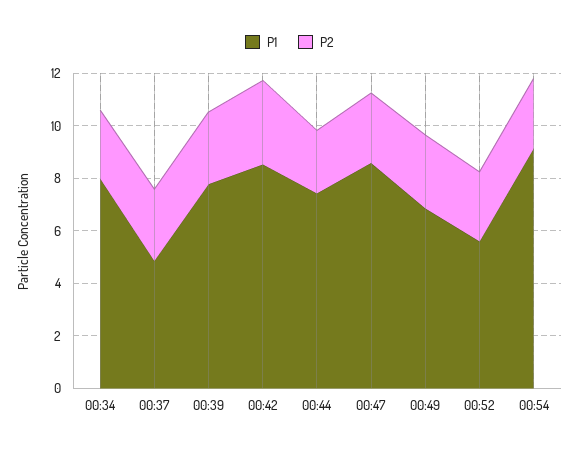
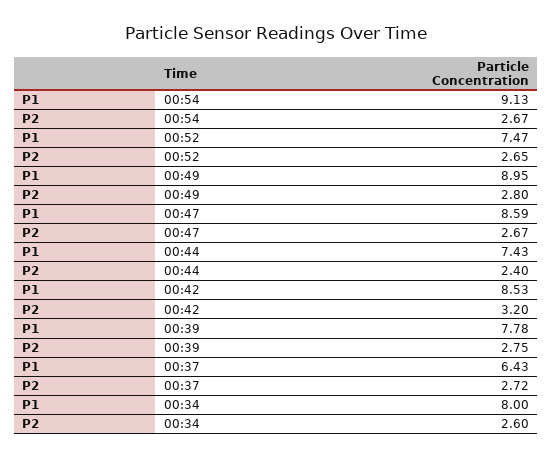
P1, 00:37: 5 -> 6.43
P1, 00:49: 7 -> 8.95
P1, 00:52: 5.5 -> 7.47

